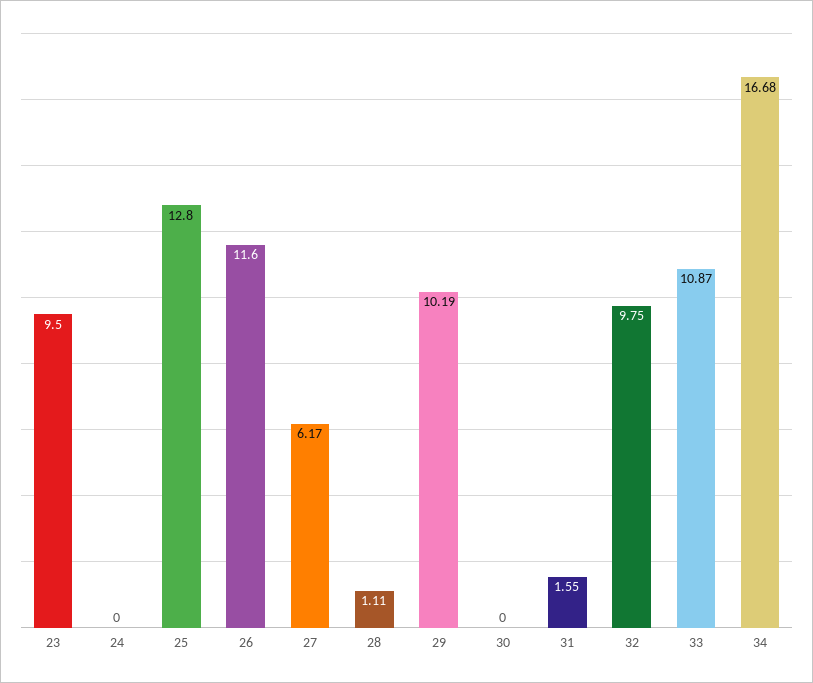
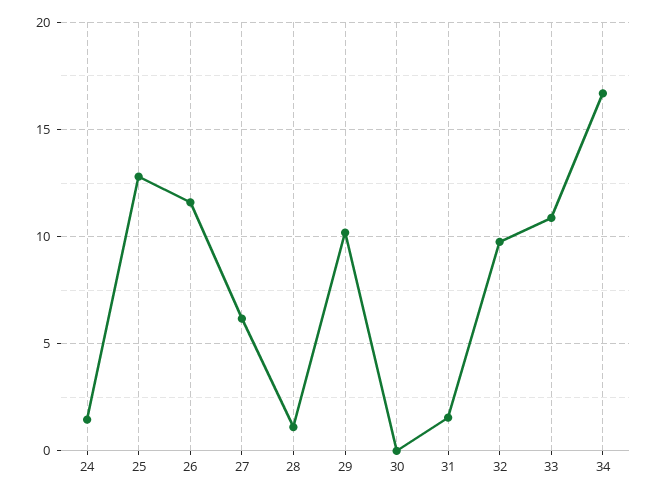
23: 9.5 -> none
24: 0 -> 1.5

